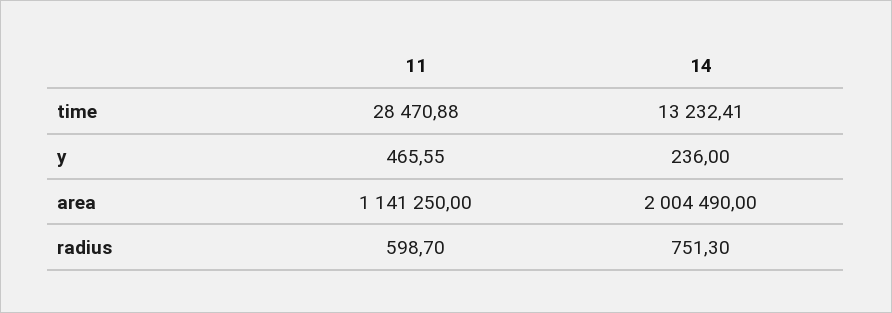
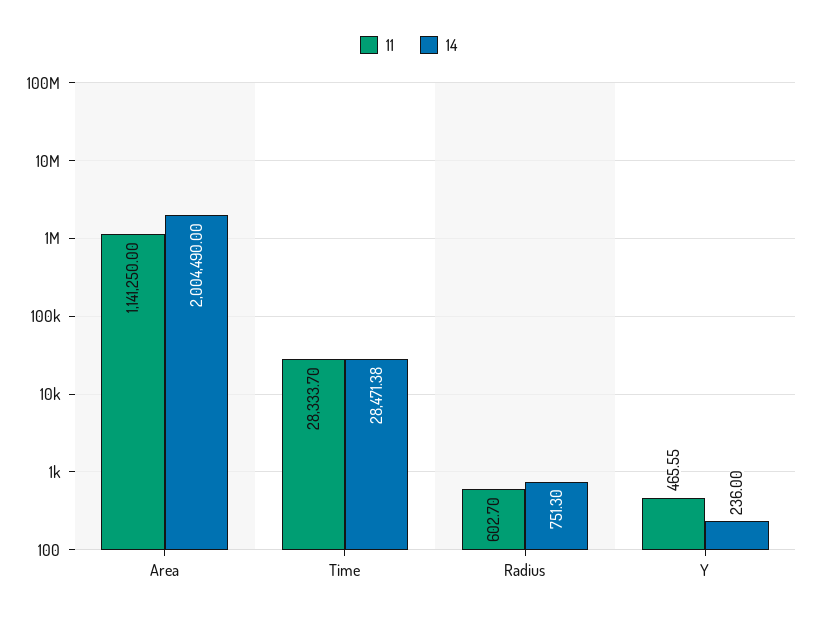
11, time: 28470.88 -> 28333.7
14, time: 13232.41 -> 28471.38
11, radius: 598.7 -> 602.7

